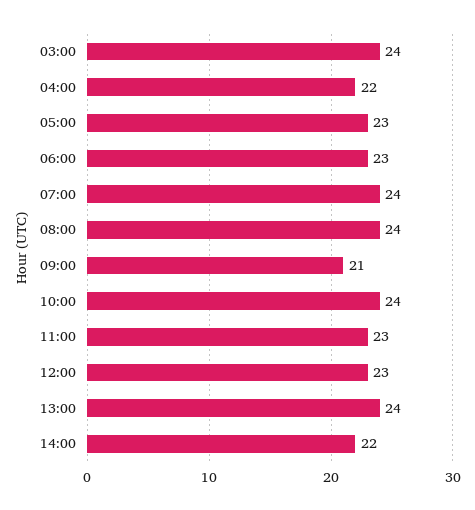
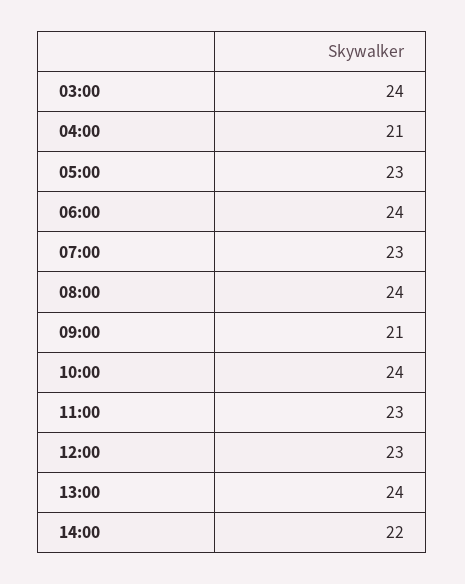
04:00: 22 -> 21
06:00: 23 -> 24
07:00: 24 -> 23

